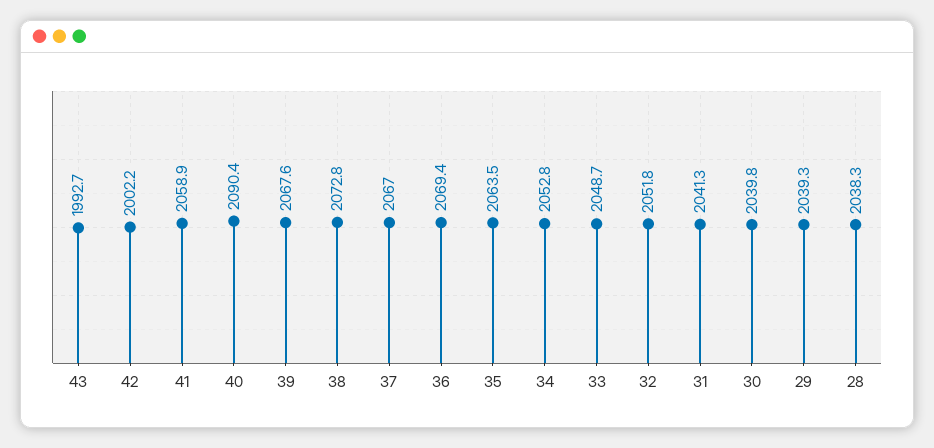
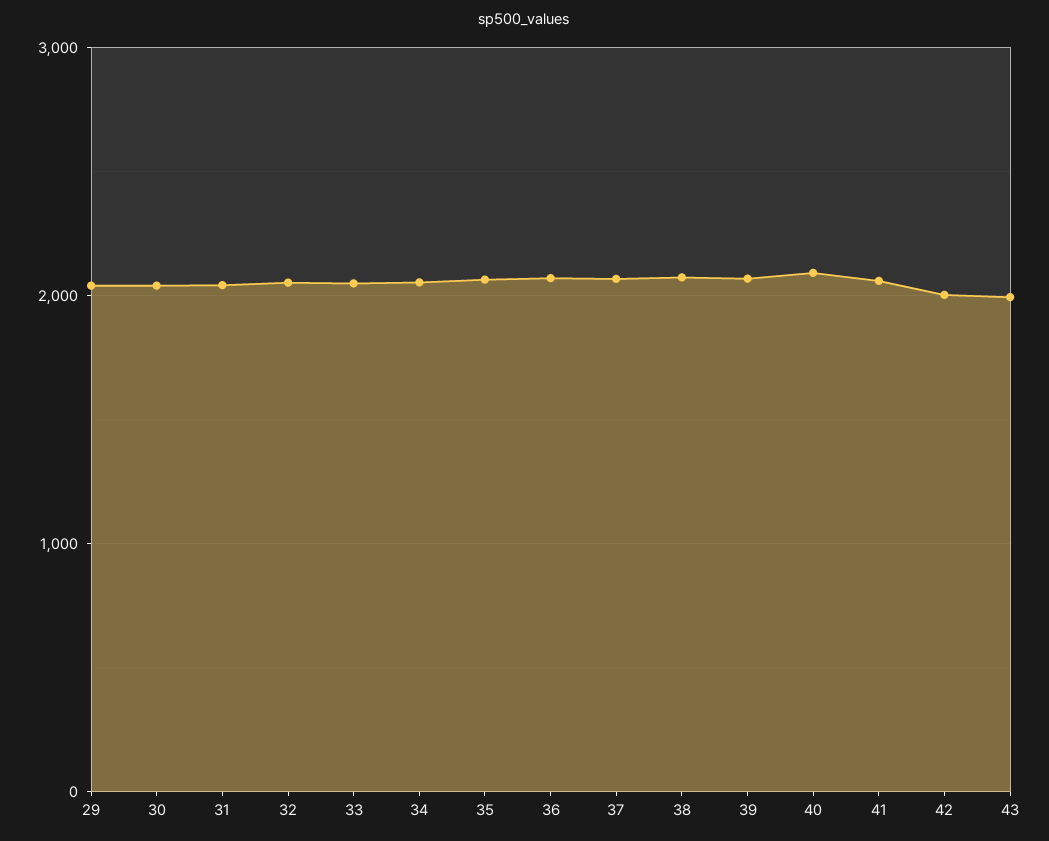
28: 2038.3 -> none

